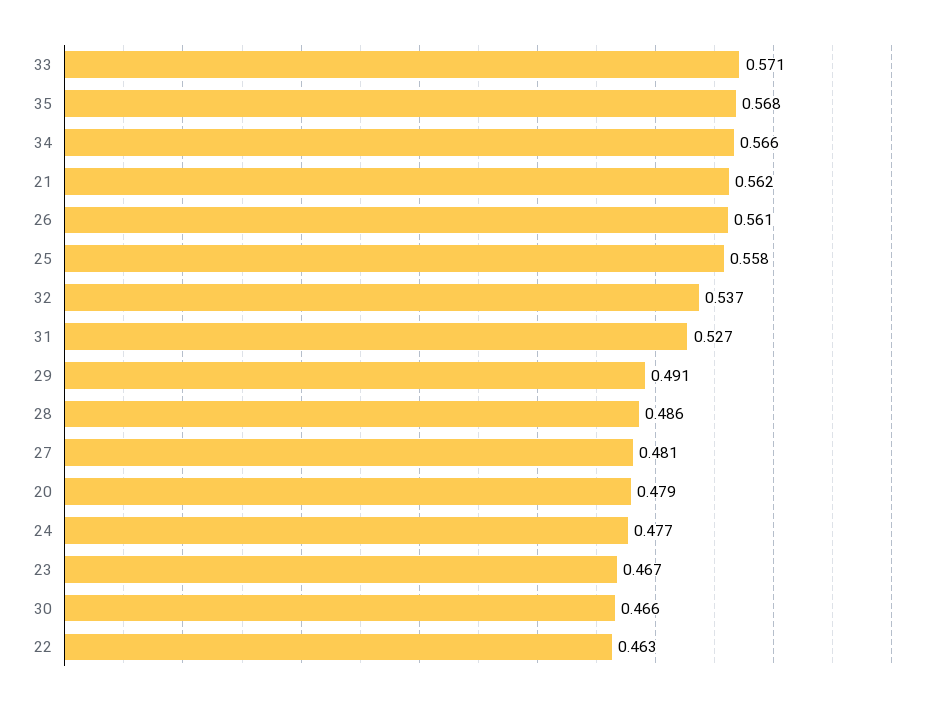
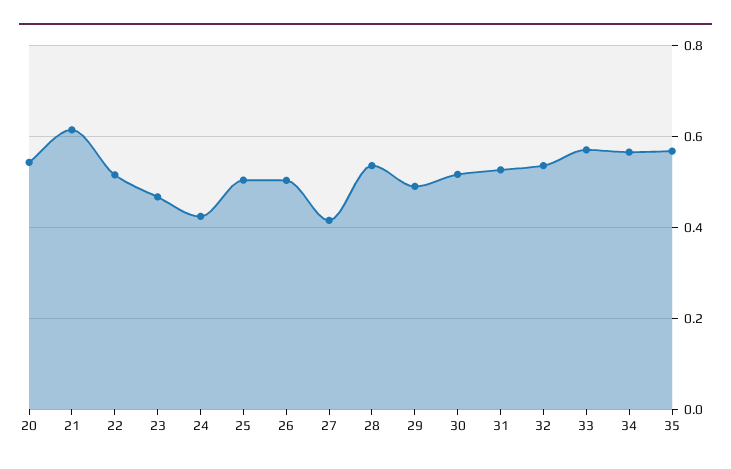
21: 0.562 -> 0.62
26: 0.561 -> 0.5
25: 0.558 -> 0.5
28: 0.486 -> 0.54
27: 0.481 -> 0.42
20: 0.479 -> 0.54
24: 0.477 -> 0.42
30: 0.466 -> 0.52
22: 0.463 -> 0.52

